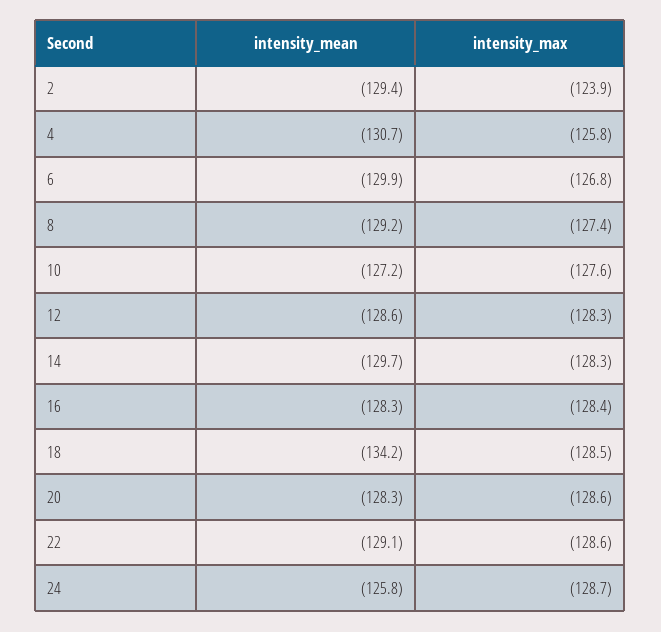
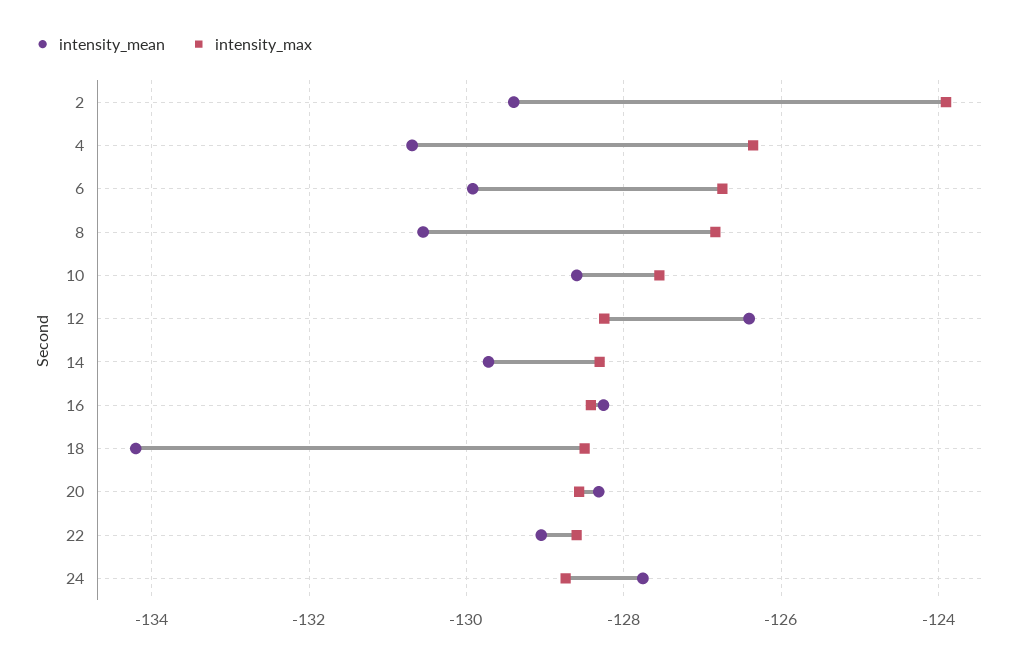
intensity_max, 4: -125.8 -> -126.4
intensity_mean, 8: -129.2 -> -130.6
intensity_max, 8: -127.4 -> -126.8
intensity_mean, 10: -127.2 -> -128.6
intensity_mean, 12: -128.6 -> -126.4
intensity_mean, 24: -125.8 -> -127.8

